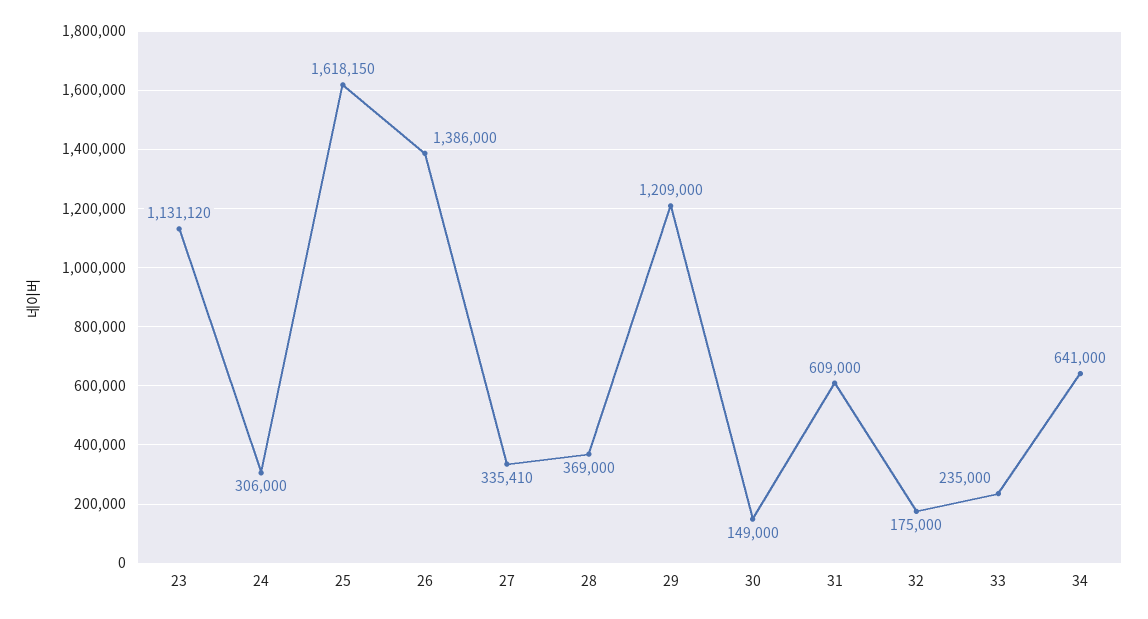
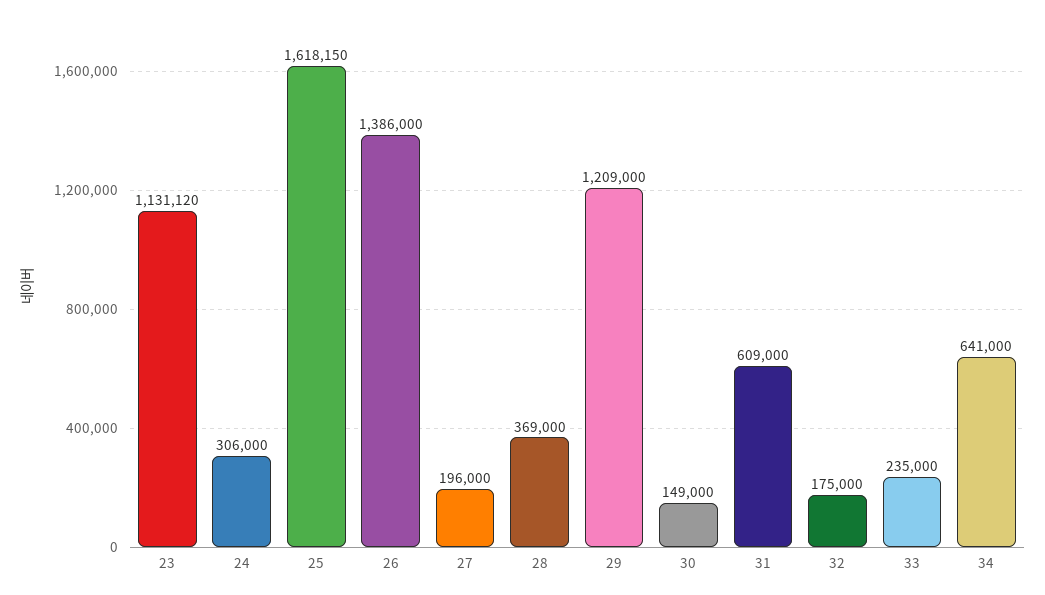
27: 335410 -> 196000

